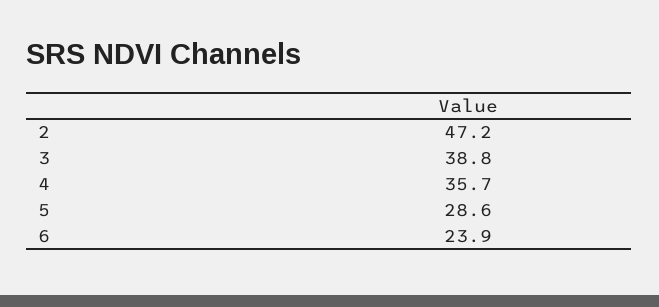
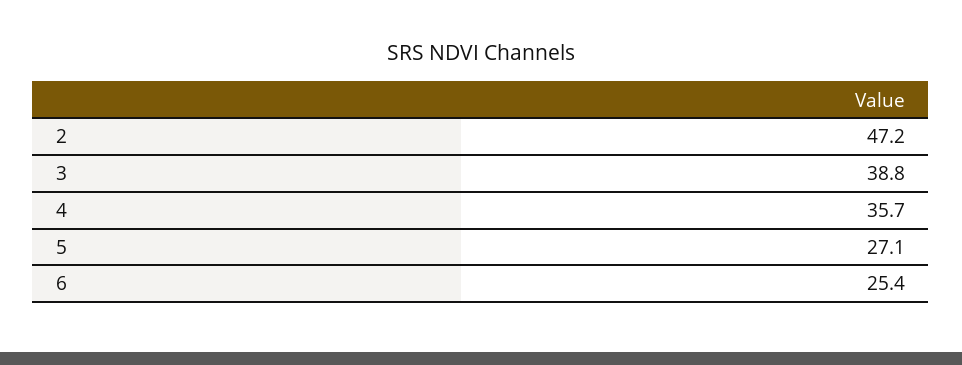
5: 28.6 -> 27.1
6: 23.9 -> 25.4

